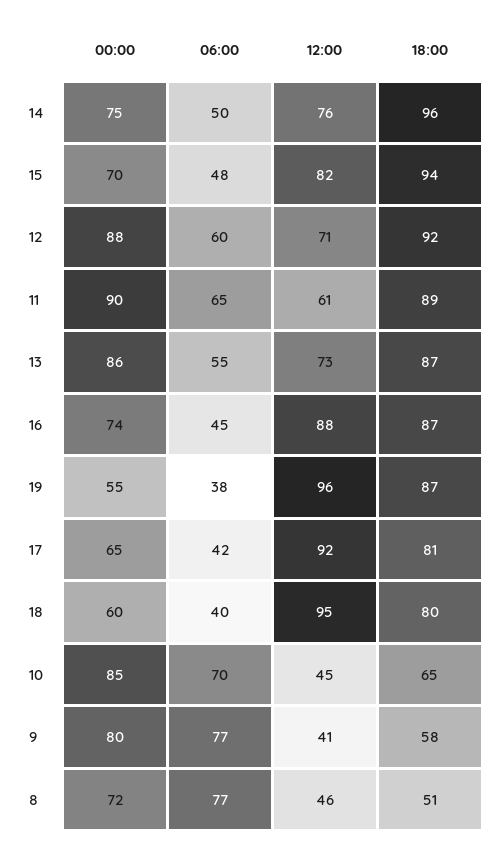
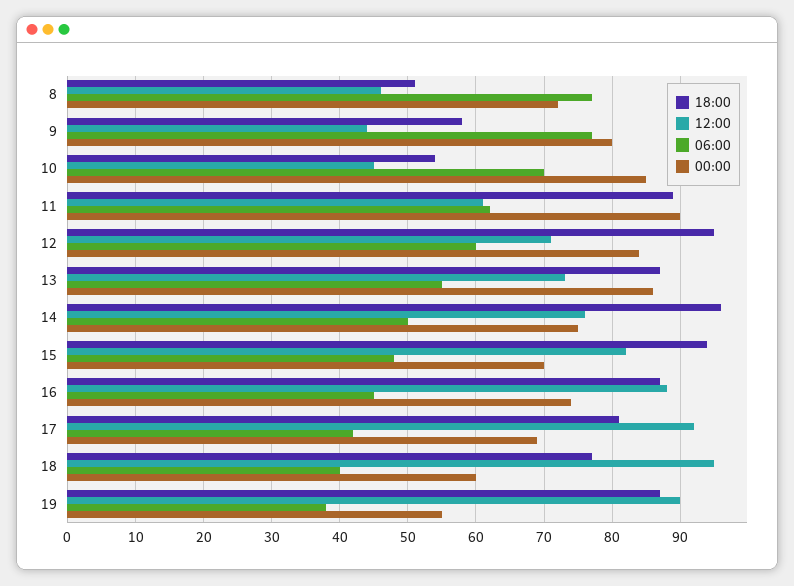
00:00, 12: 88 -> 84
18:00, 12: 92 -> 95
06:00, 11: 65 -> 62
12:00, 19: 96 -> 90
00:00, 17: 65 -> 69
18:00, 18: 80 -> 77
18:00, 10: 65 -> 54
12:00, 9: 41 -> 44

